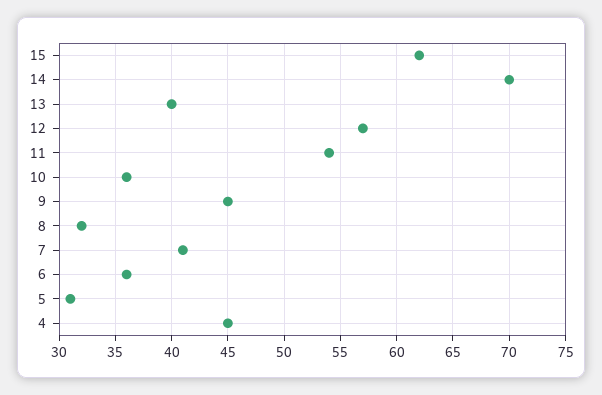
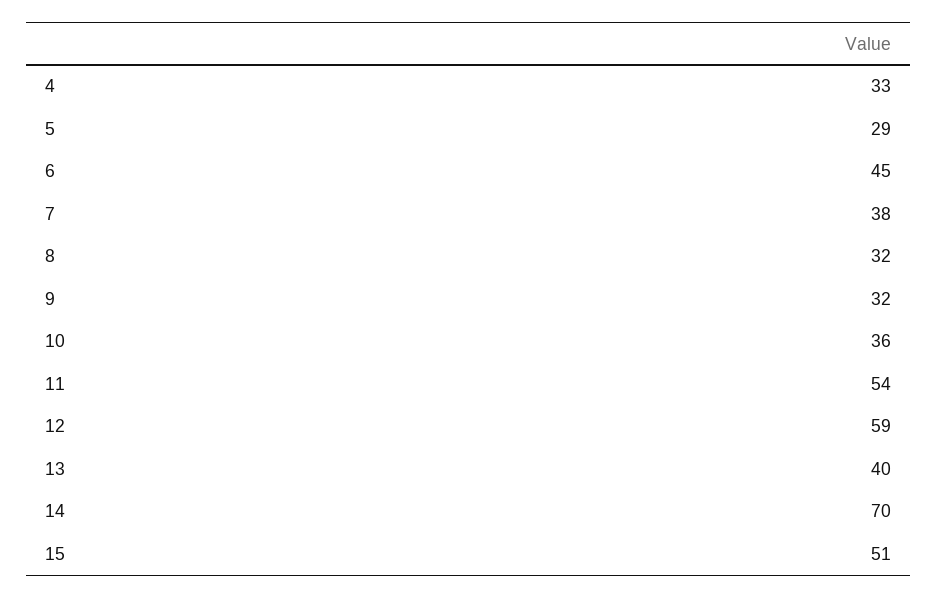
15: 62 -> 51
12: 57 -> 59
9: 45 -> 32
7: 41 -> 38
6: 36 -> 45
5: 31 -> 29
4: 45 -> 33

